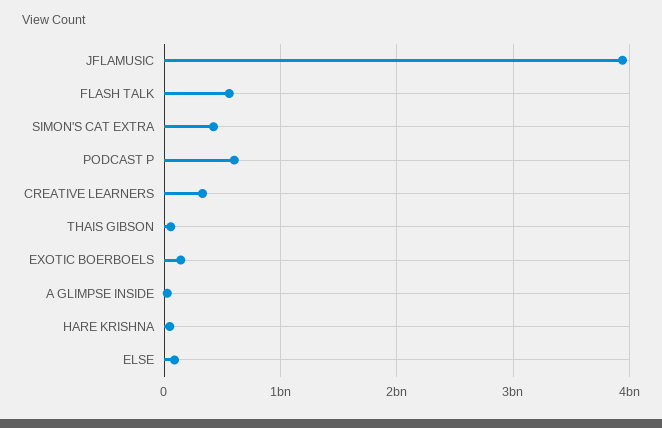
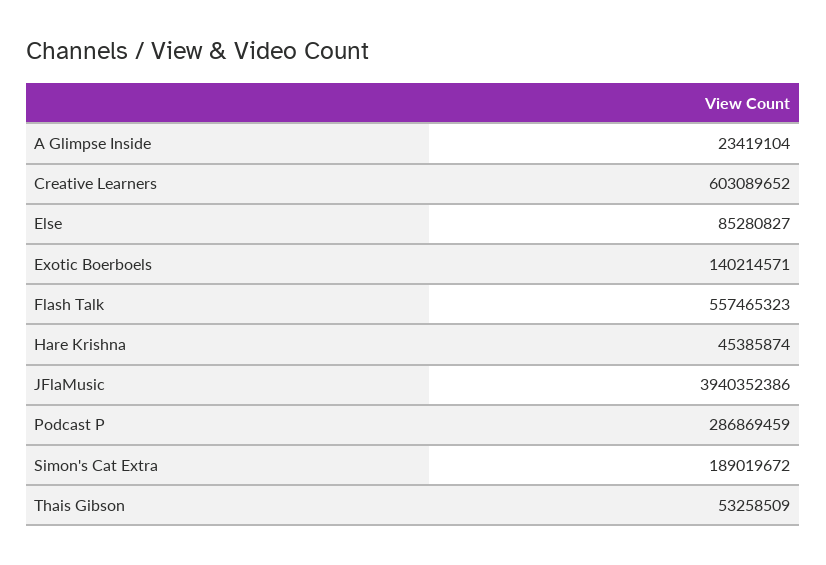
SIMON'S CAT EXTRA: 400000000 -> 189019672
PODCAST P: 600000000 -> 286869459
CREATIVE LEARNERS: 300000000 -> 603089652

